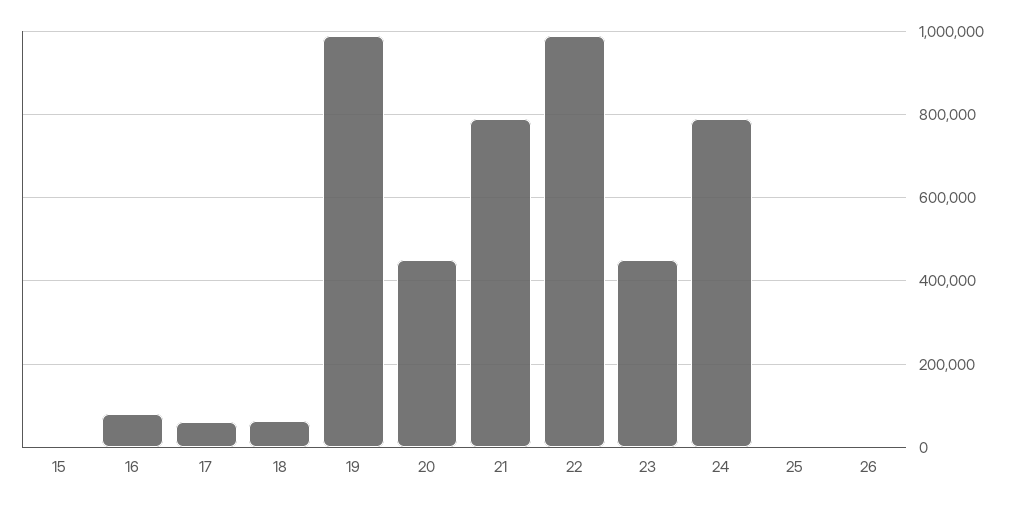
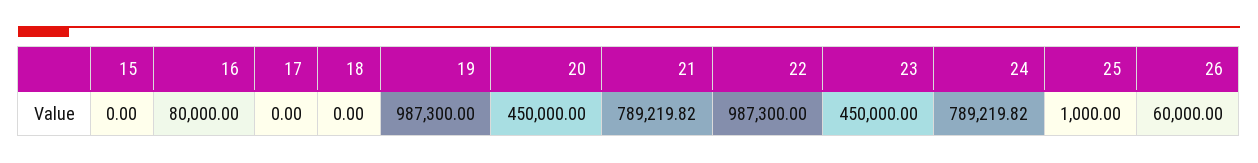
17: 60000 -> 0
18: 60000 -> 0
26: 0 -> 60000

